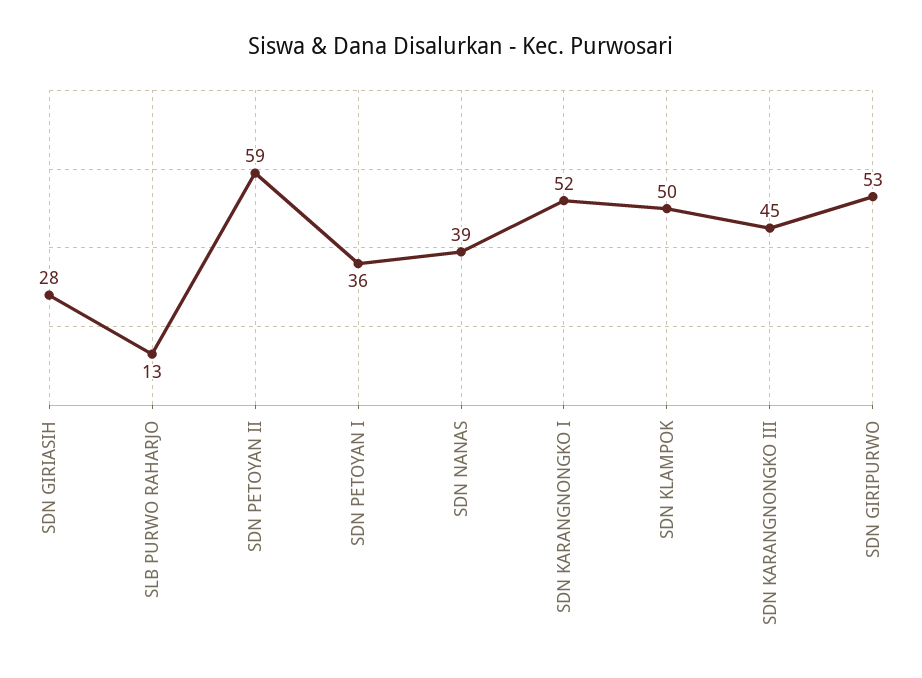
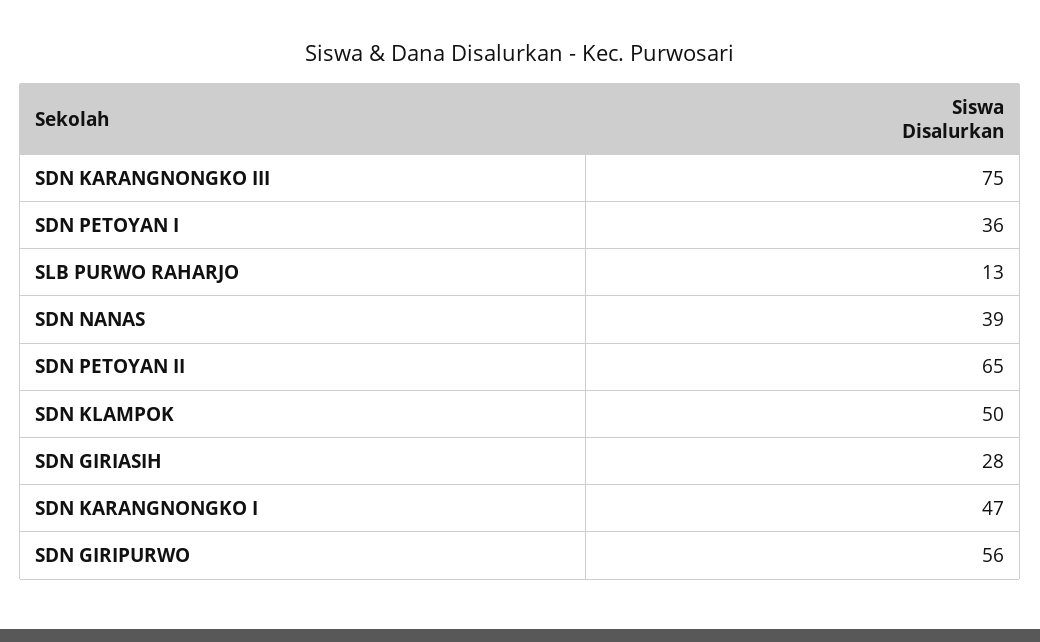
SDN PETOYAN II: 59 -> 65
SDN KARANGNONGKO I: 52 -> 47
SDN KARANGNONGKO III: 45 -> 75
SDN GIRIPURWO: 53 -> 56

